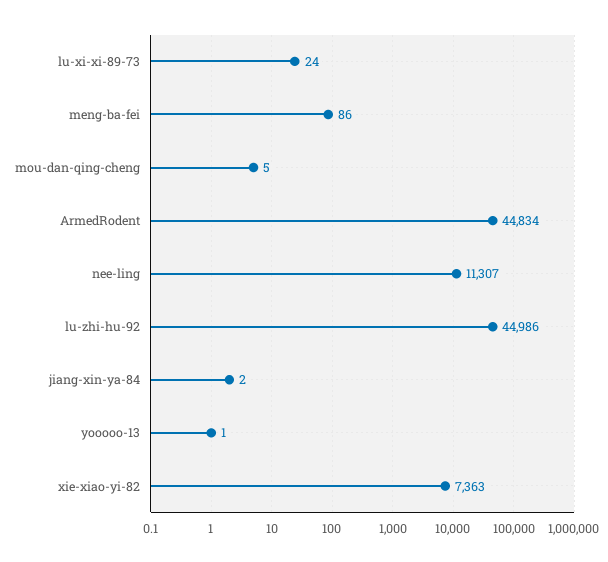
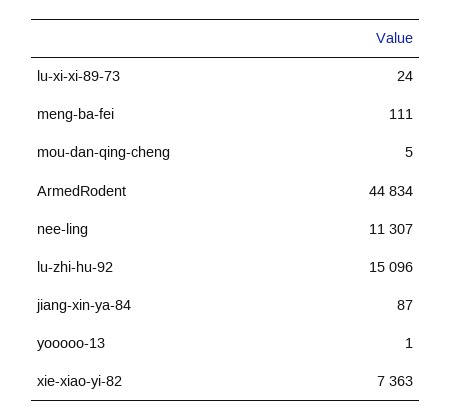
meng-ba-fei: 86 -> 111
lu-zhi-hu-92: 44986 -> 15096
jiang-xin-ya-84: 2 -> 87

